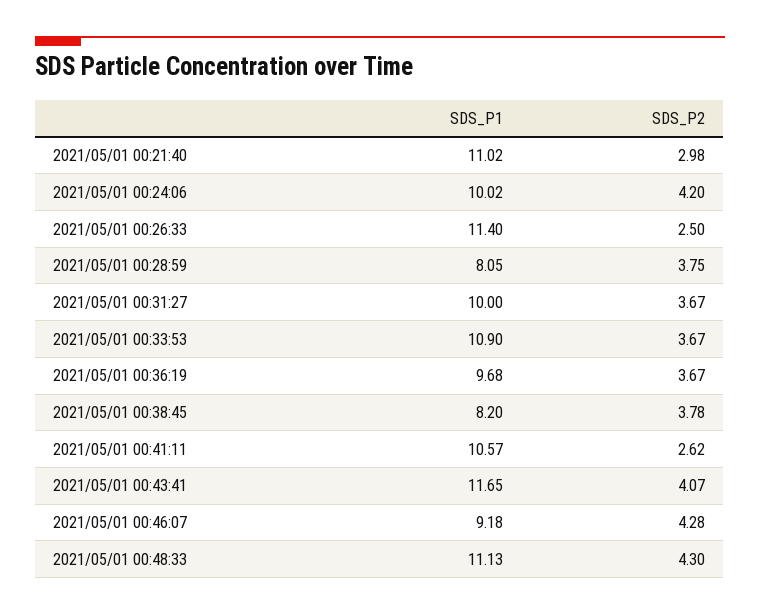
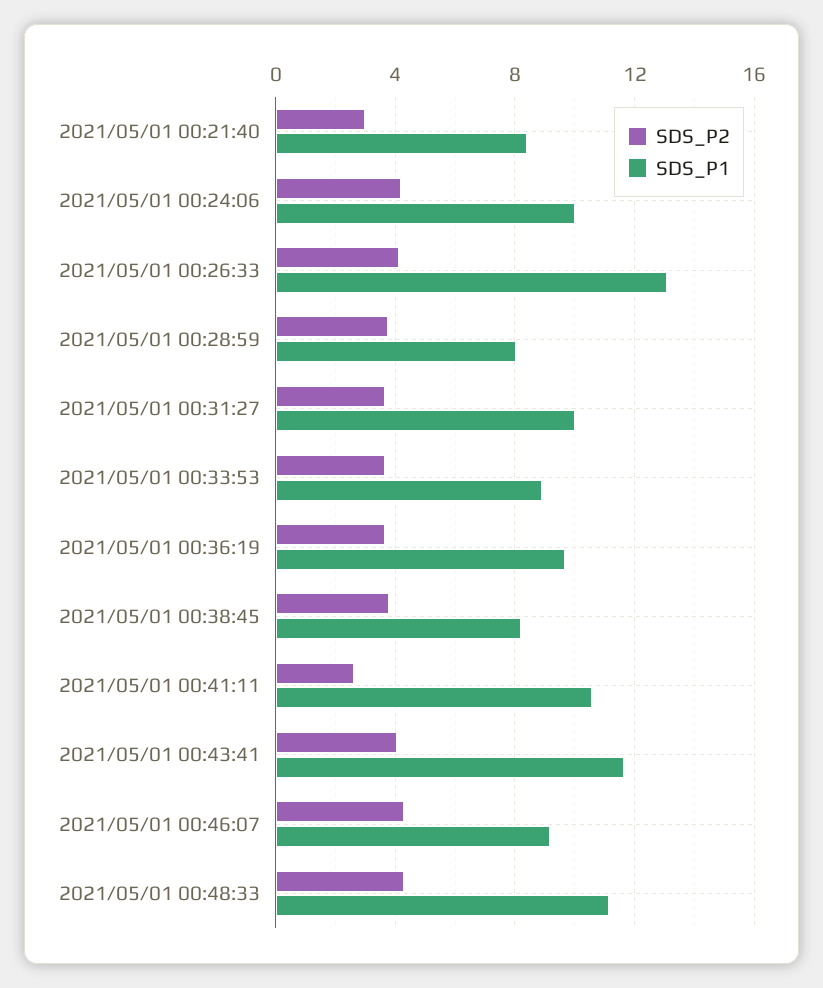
SDS_P1, 2021/05/01 00:21:40: 11.02 -> 8.5
SDS_P1, 2021/05/01 00:26:33: 11.4 -> 13
SDS_P2, 2021/05/01 00:26:33: 2.5 -> 4
SDS_P1, 2021/05/01 00:33:53: 10.9 -> 9

